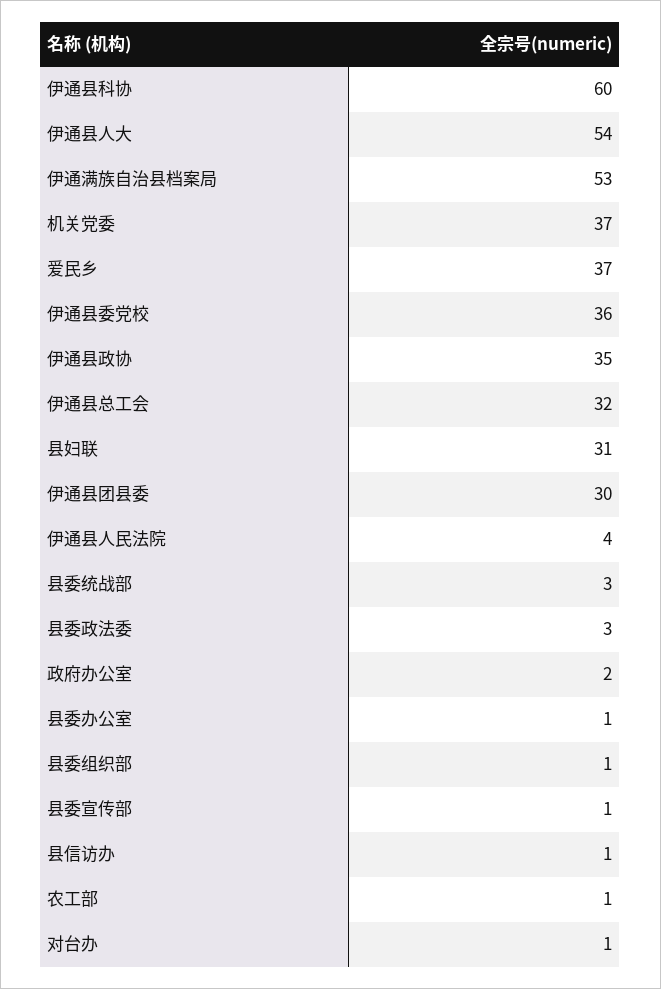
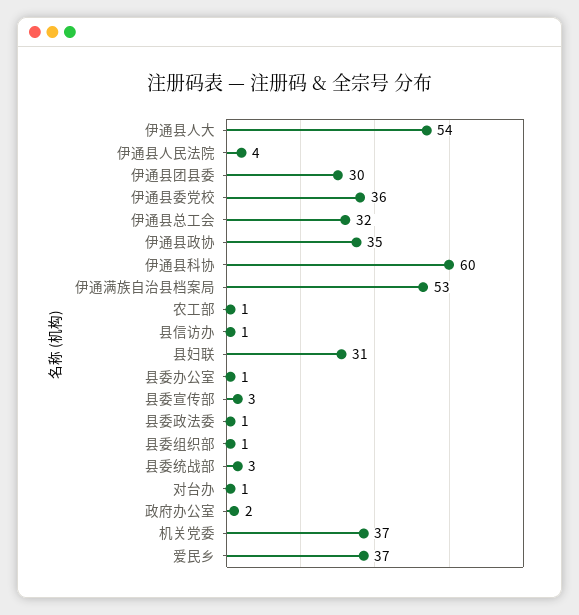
县委政法委: 3 -> 1
县委宣传部: 1 -> 3

